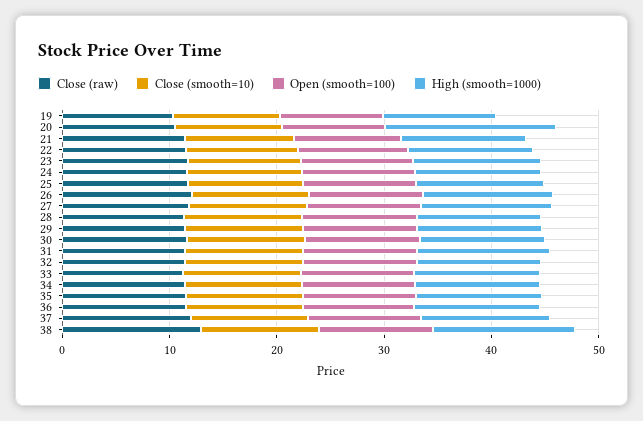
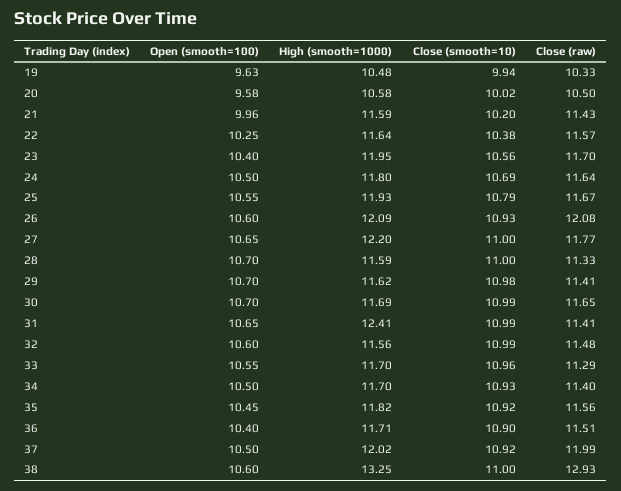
High (smooth=1000), 20: 16 -> 10.58

